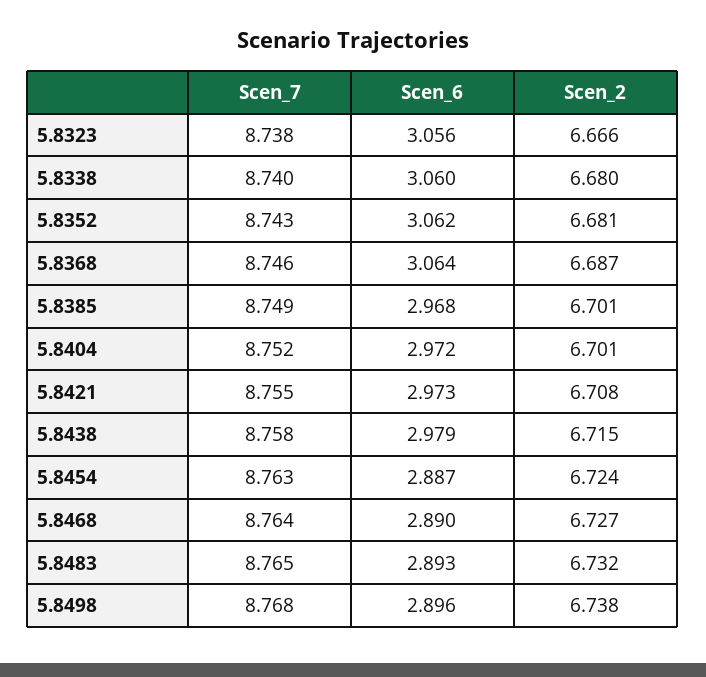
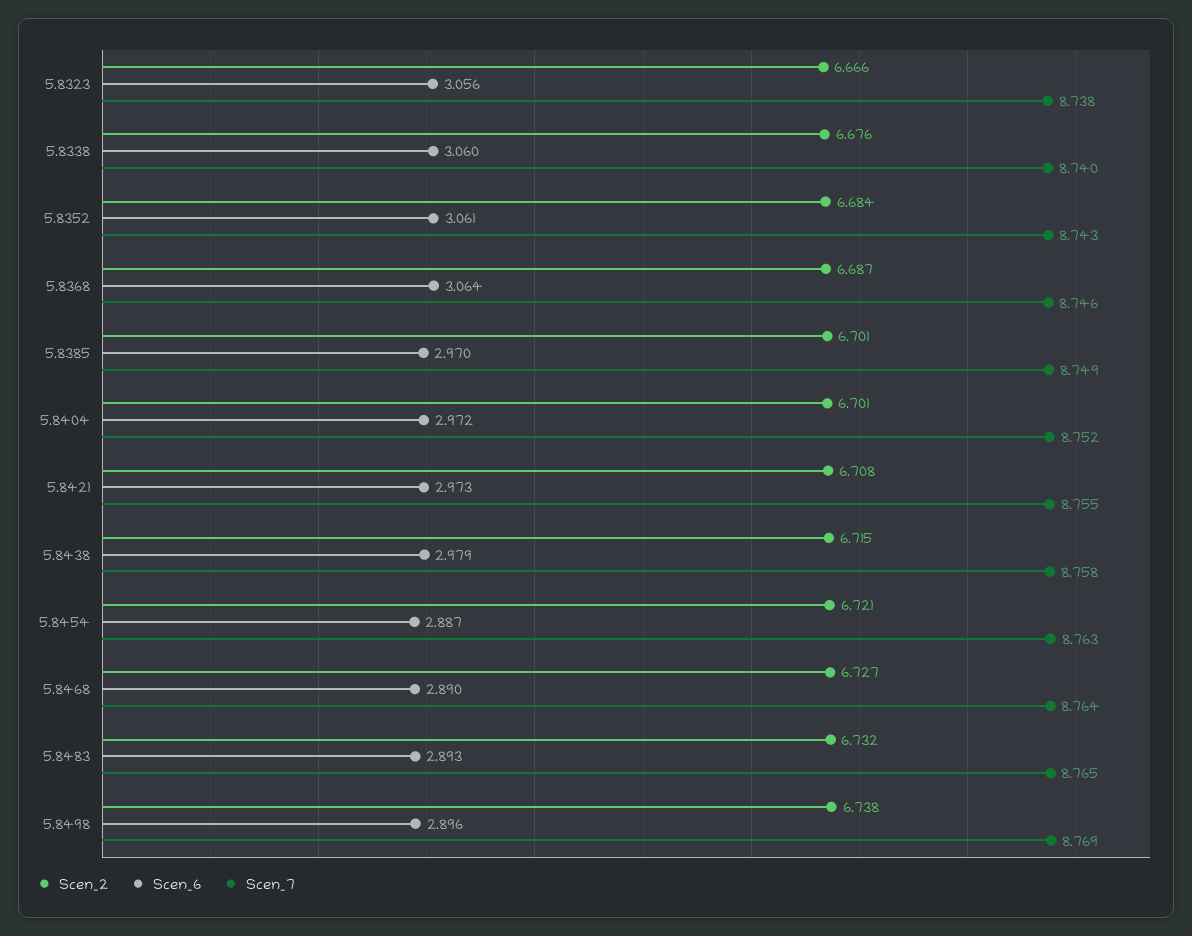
Scen_2, 5.8338: 6.68 -> 6.676
Scen_6, 5.8352: 3.062 -> 3.061
Scen_2, 5.8352: 6.681 -> 6.684
Scen_6, 5.8385: 2.968 -> 2.97
Scen_2, 5.8454: 6.724 -> 6.721
Scen_7, 5.8498: 8.768 -> 8.769

